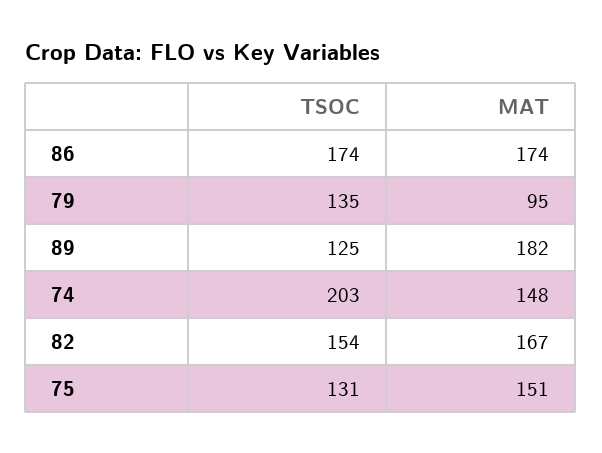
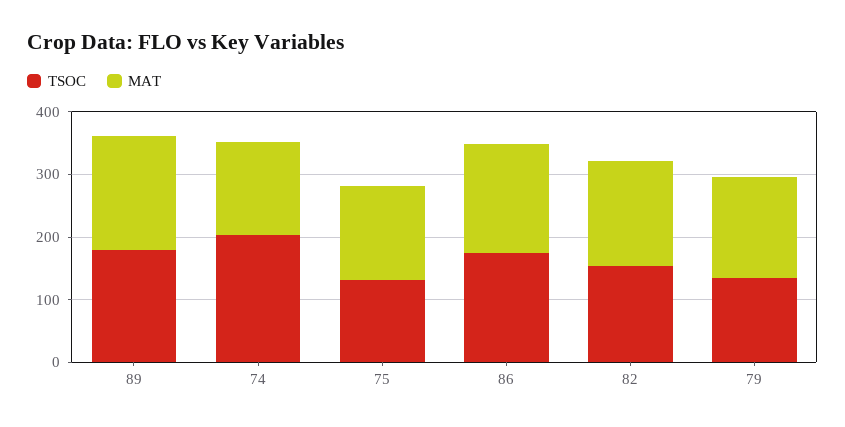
MAT, 79: 95 -> 160
TSOC, 89: 125 -> 180

